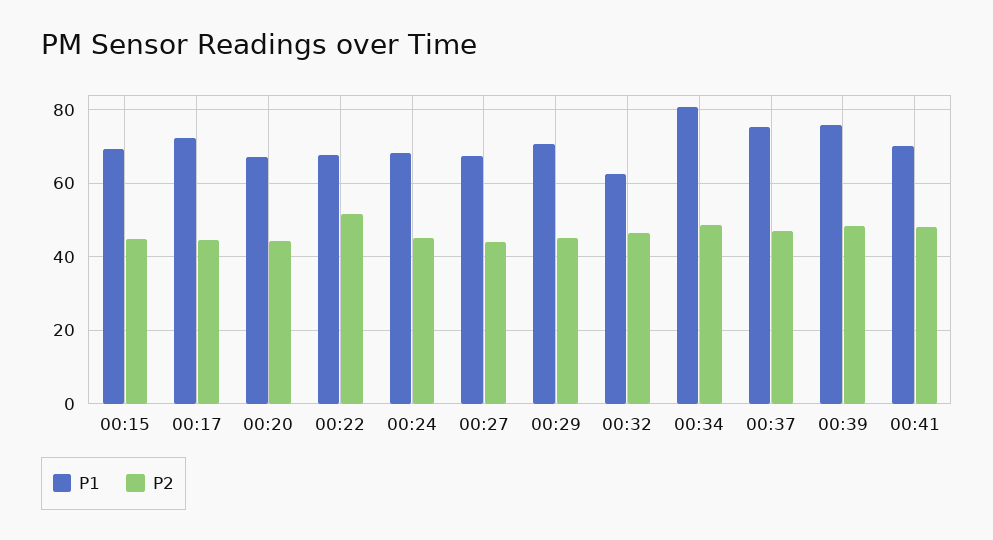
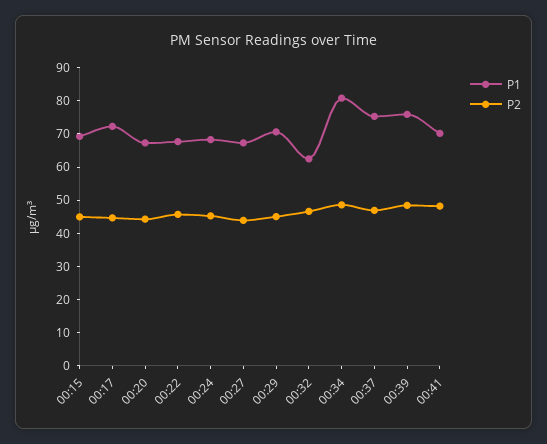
P2, 00:22: 52 -> 45

